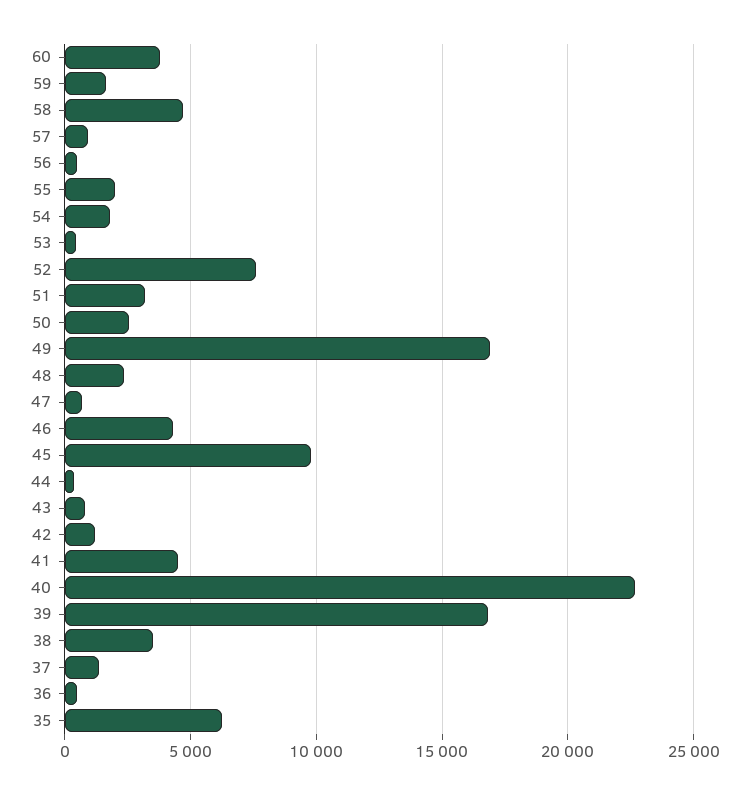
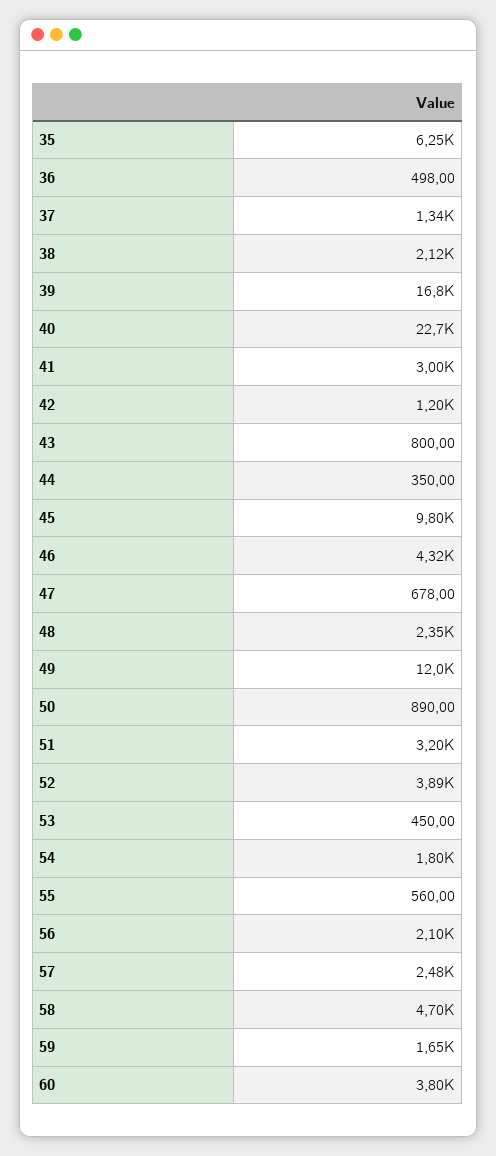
57: 1000 -> 2480
56: 500 -> 2100
55: 2000 -> 560
52: 7500 -> 3890
50: 2500 -> 890
49: 17000 -> 12000
41: 4500 -> 3000
38: 3500 -> 2120

